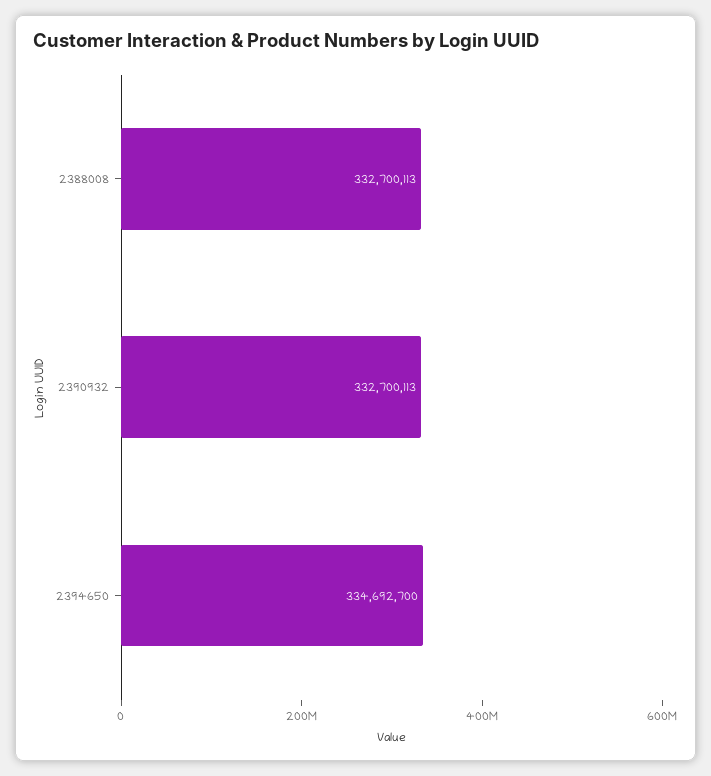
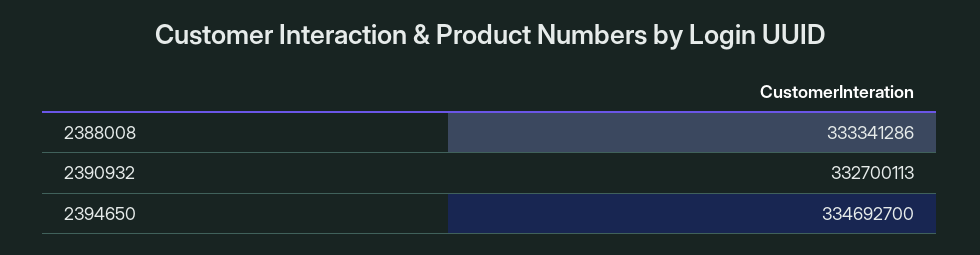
2388008: 332700113 -> 333341286

